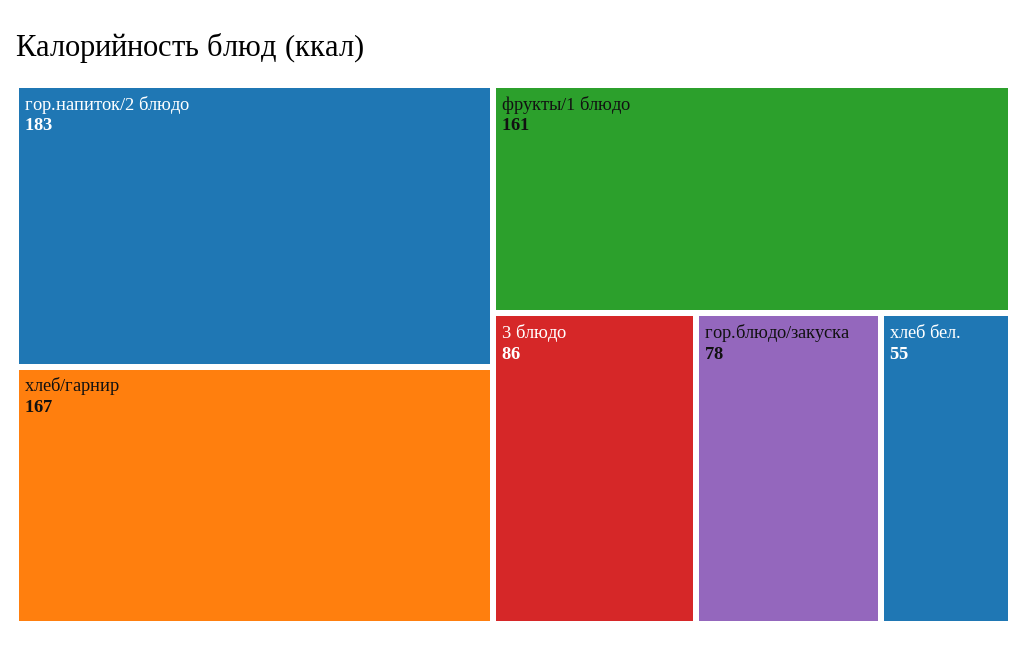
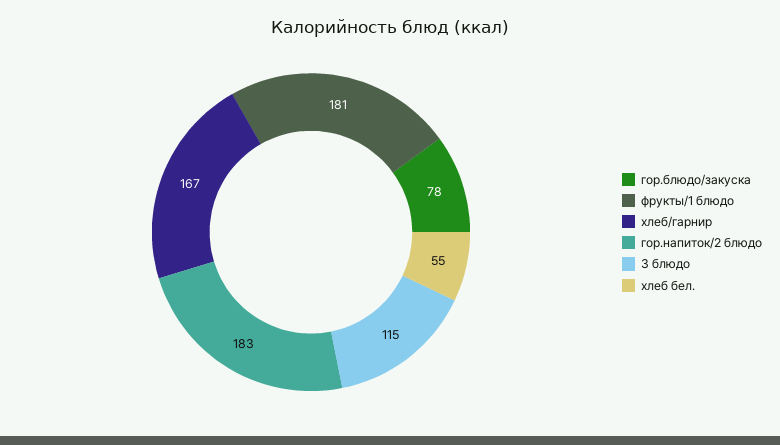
фрукты/1 блюдо: 161 -> 181
3 блюдо: 86 -> 115

